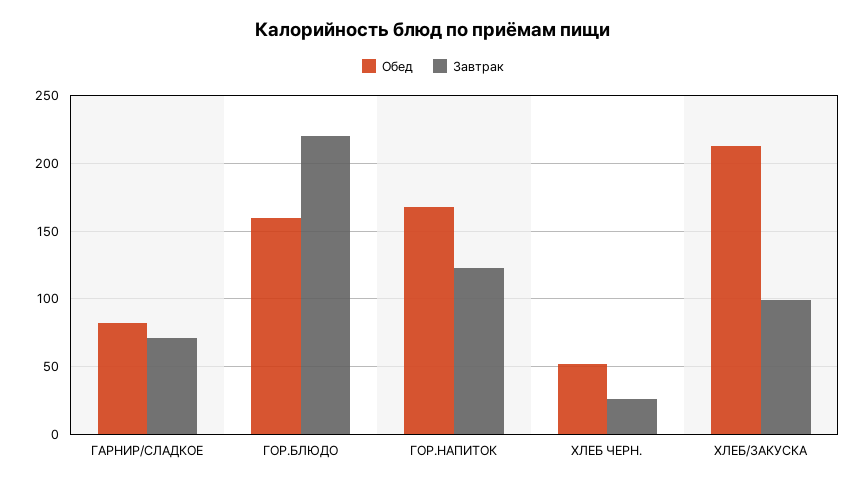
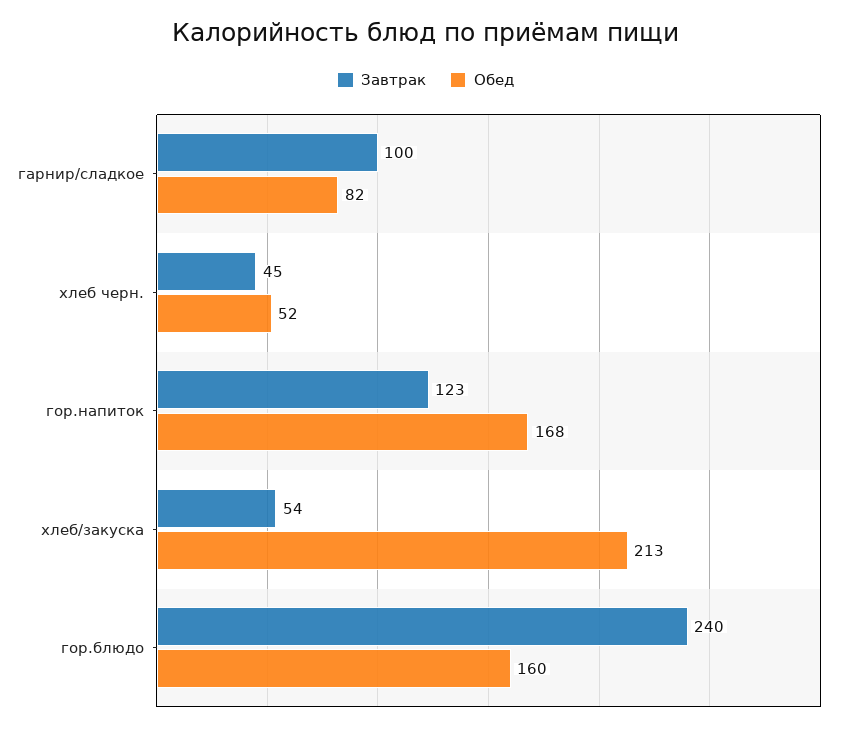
Завтрак, ГАРНИР/СЛАДКОЕ: 70 -> 100
Завтрак, ГОР.БЛЮДО: 220 -> 240
Завтрак, ХЛЕБ ЧЕРН.: 25 -> 45
Завтрак, ХЛЕБ/ЗАКУСКА: 100 -> 54

